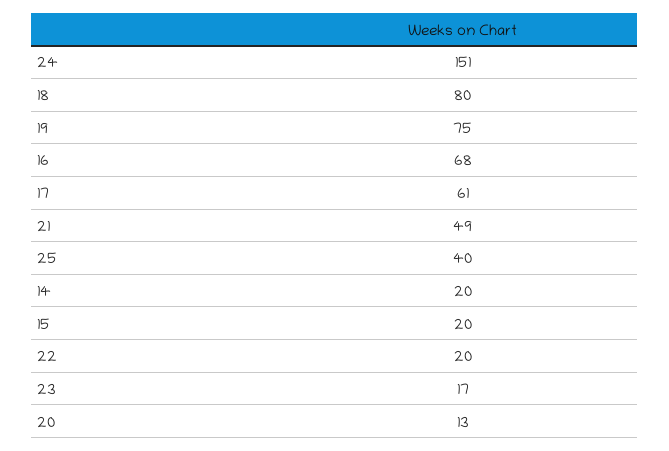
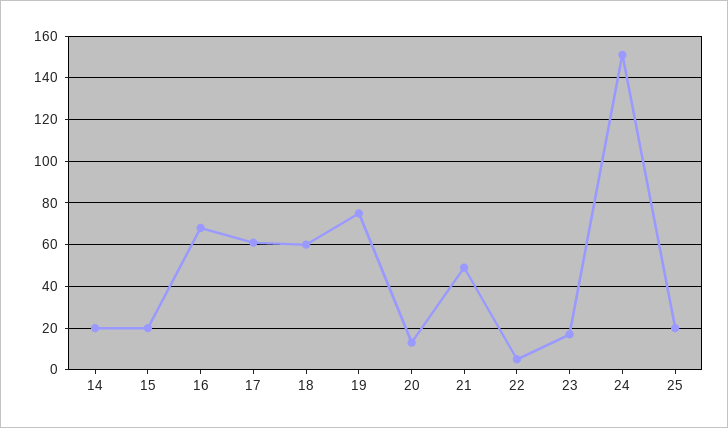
18: 80 -> 60
25: 40 -> 20
22: 20 -> 5

